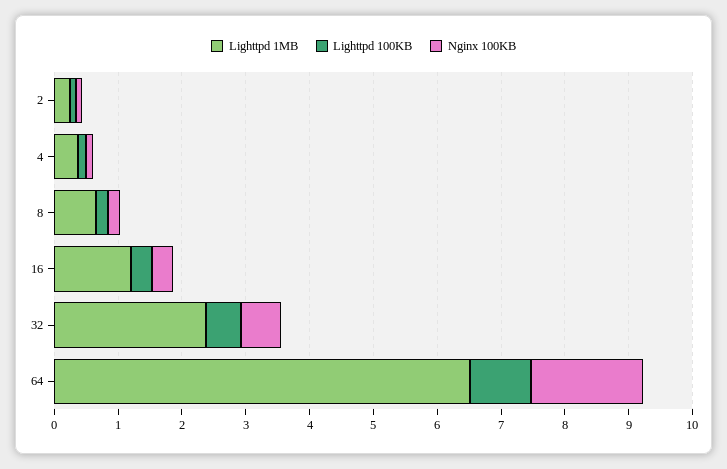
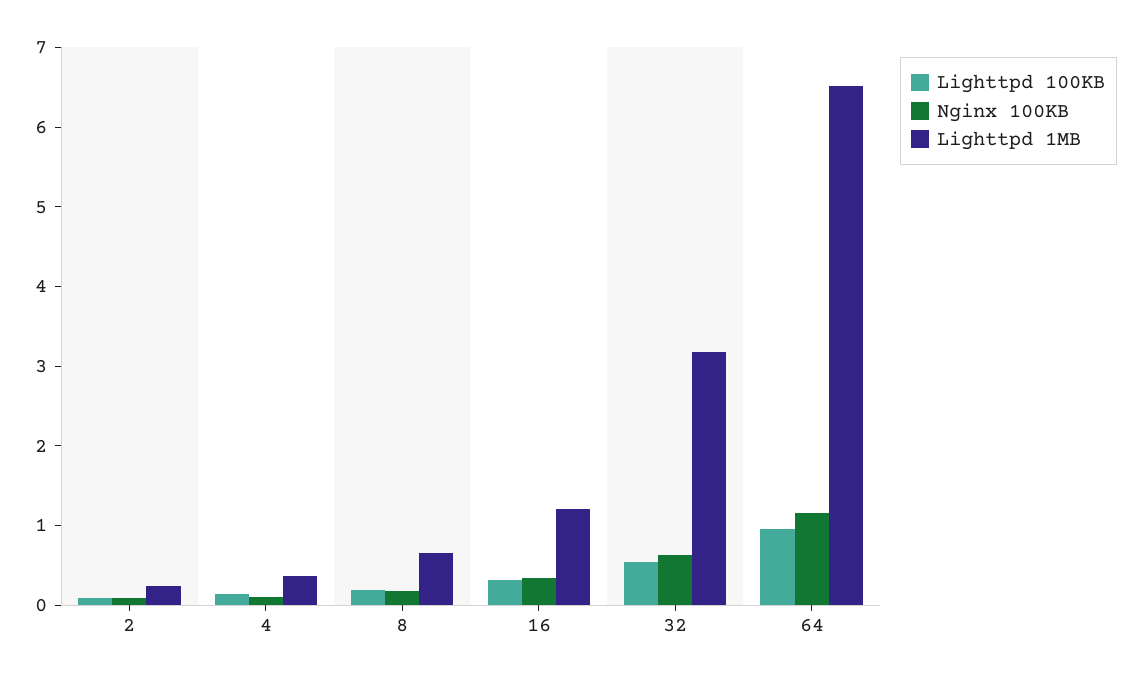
Lighttpd 1MB, 32: 2.4 -> 3.2
Nginx 100KB, 64: 1.8 -> 1.2

